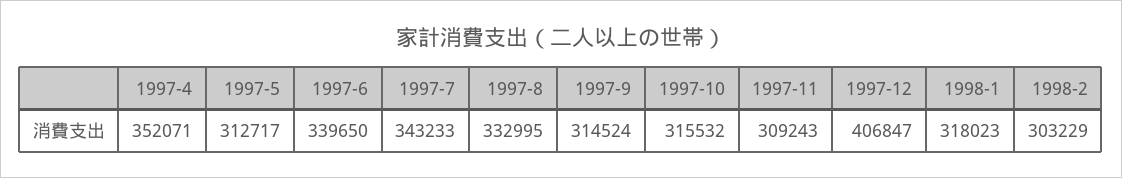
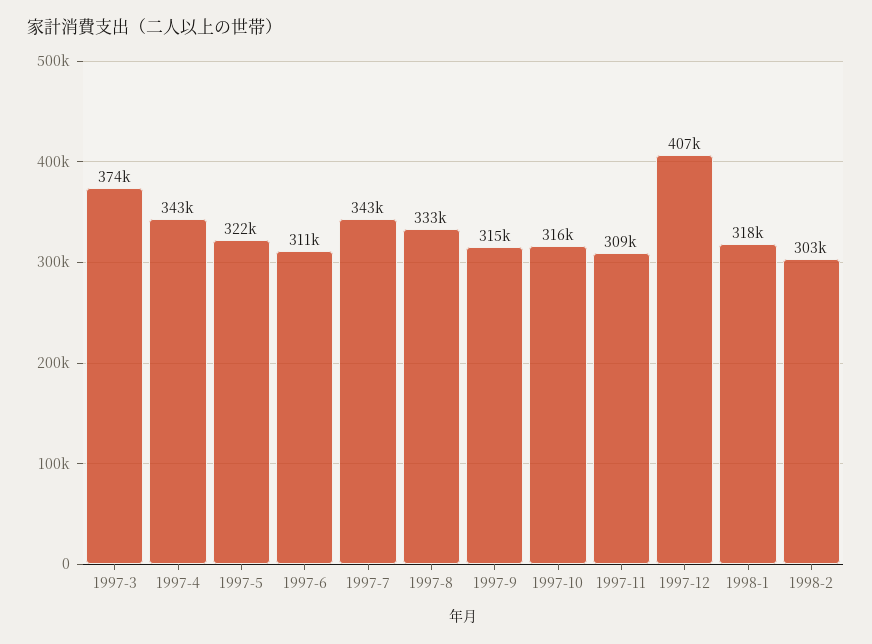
1997-4: 352071 -> 343000
1997-5: 312717 -> 322000
1997-6: 339650 -> 311000
1997-3: none -> 374000

